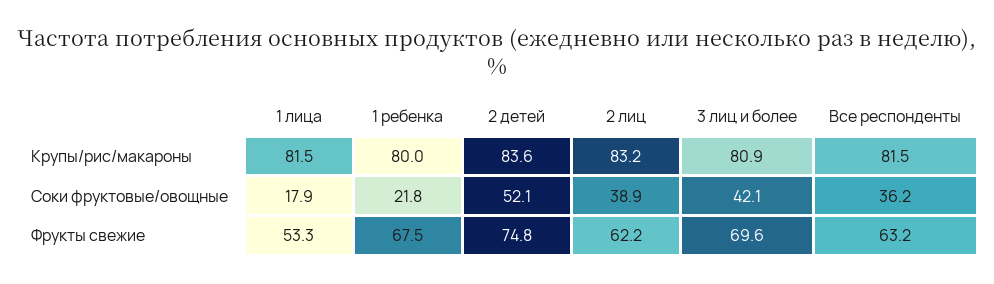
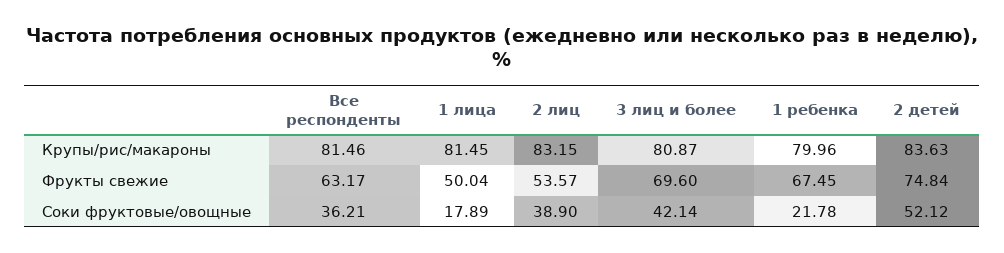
1 лица, Фрукты свежие: 53.3 -> 50.04
2 лиц, Фрукты свежие: 62.2 -> 53.57

